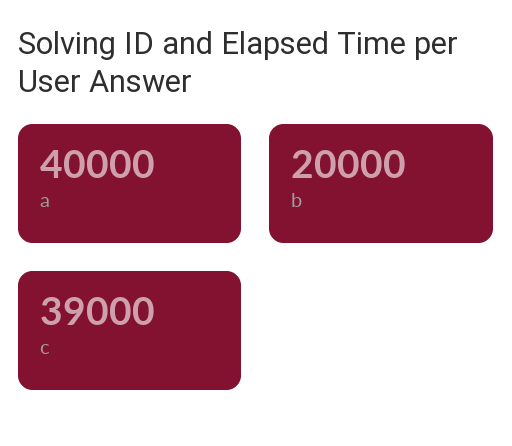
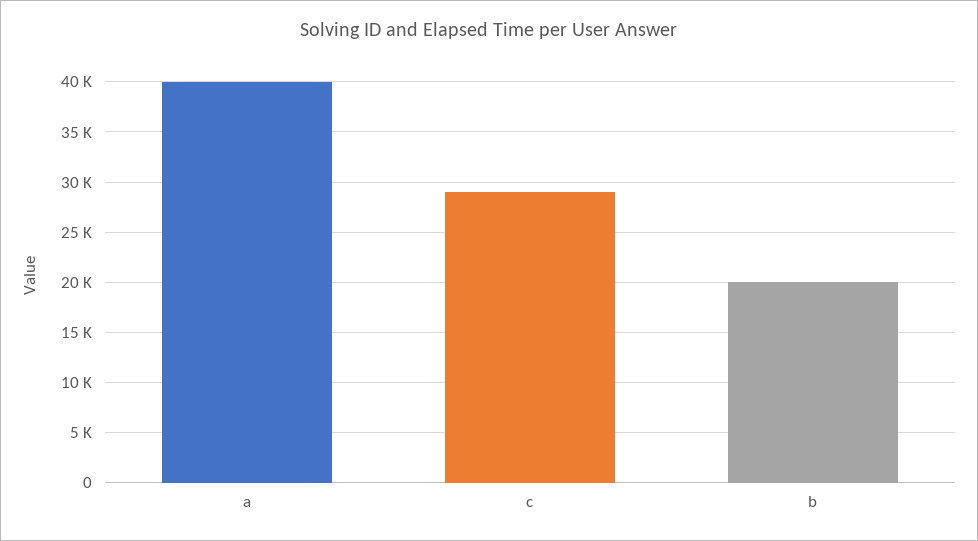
c: 39000 -> 29000

